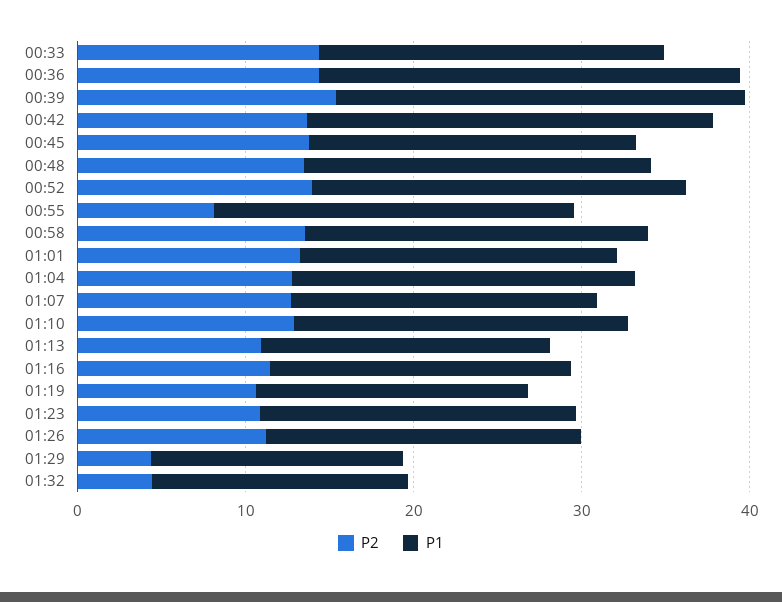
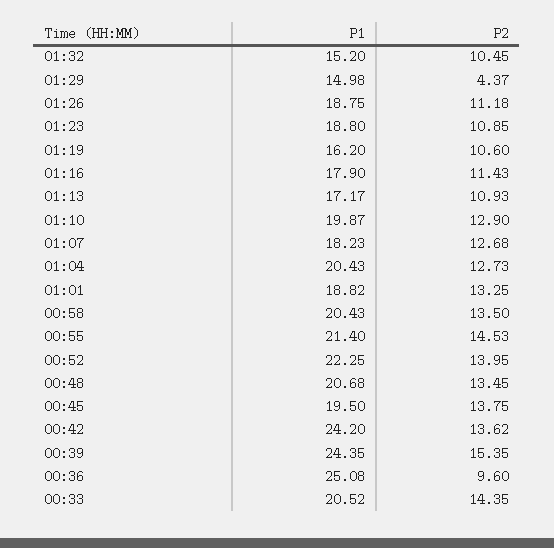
P2, 00:36: 14 -> 9.6
P2, 00:55: 8 -> 14.53
P2, 01:32: 4 -> 10.45

